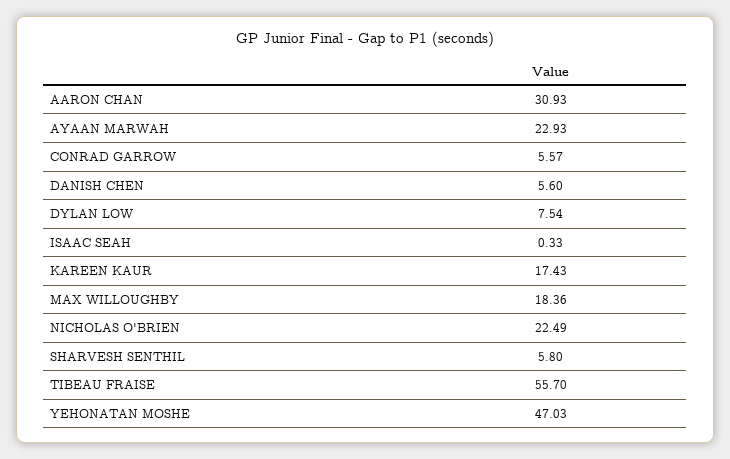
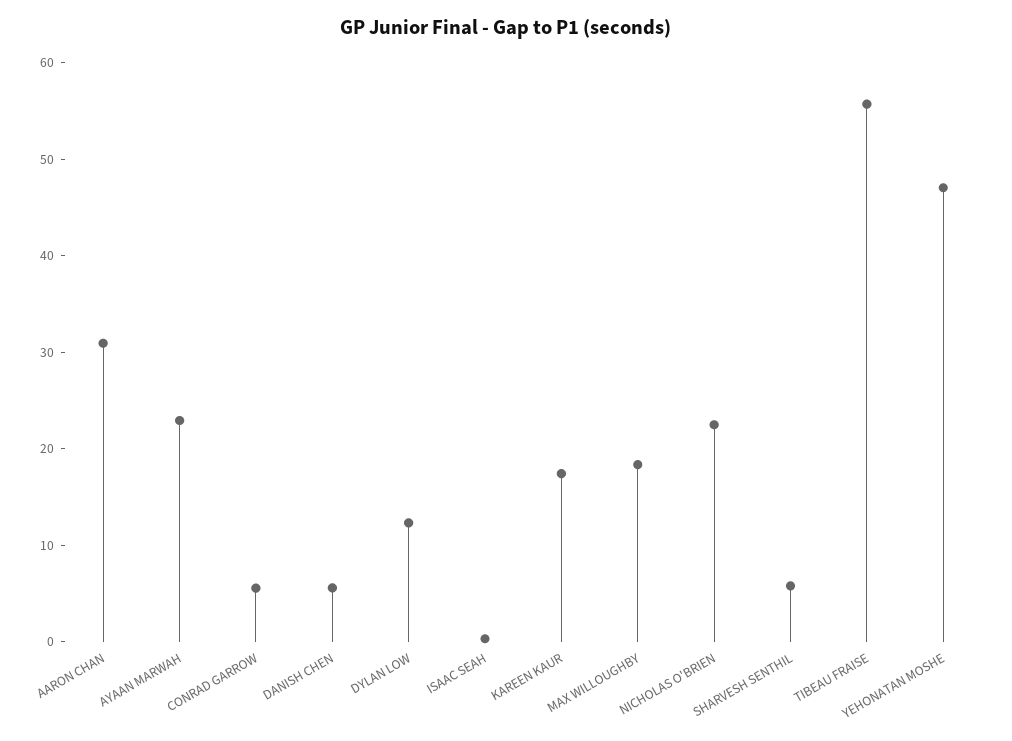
DYLAN LOW: 7.54 -> 12

